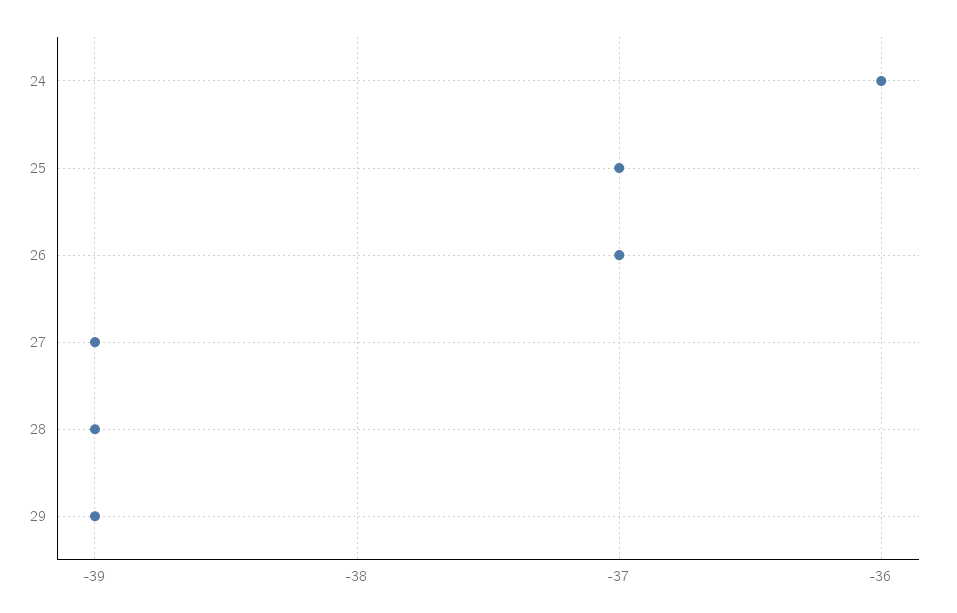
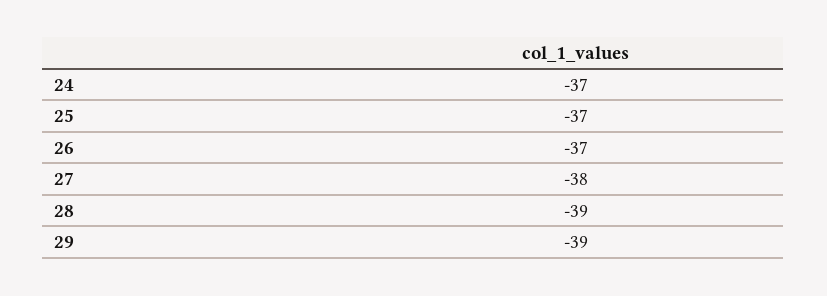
24: -36 -> -37
27: -39 -> -38

